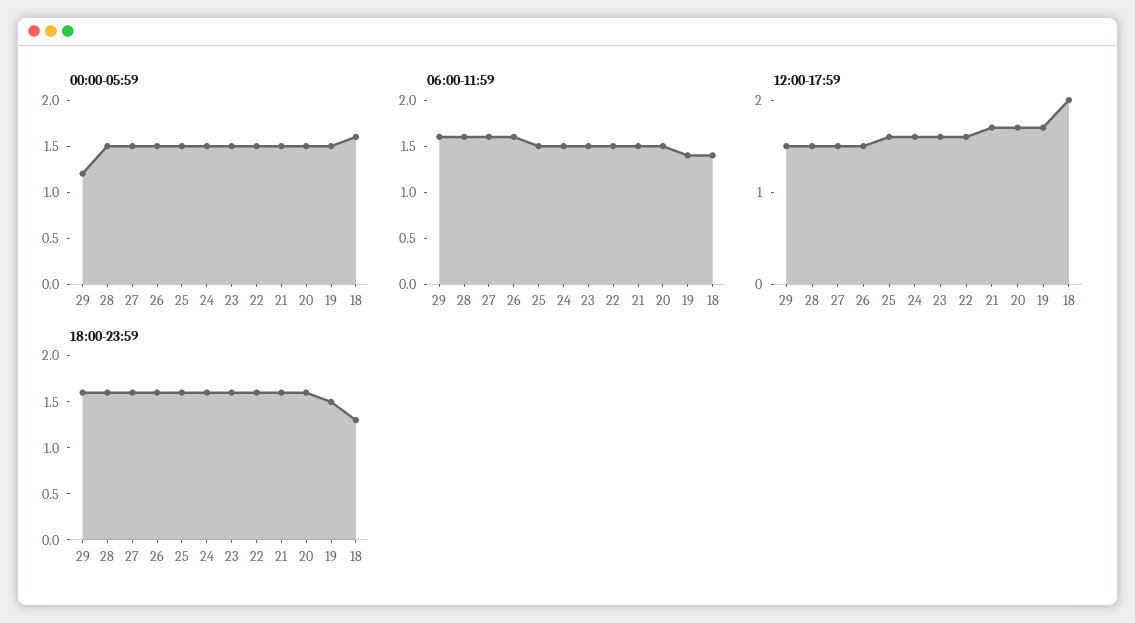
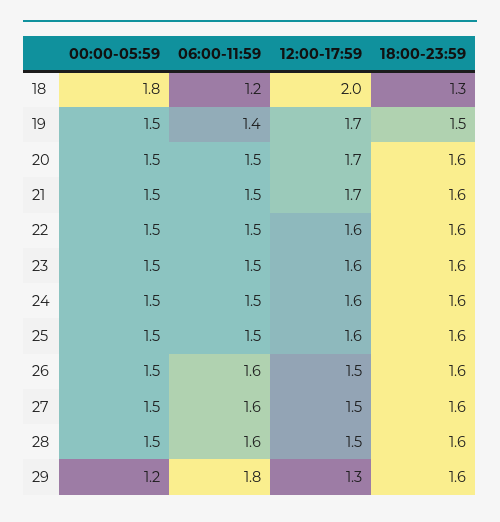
00:00-05:59, 18: 1.6 -> 1.8
06:00-11:59, 29: 1.6 -> 1.8
06:00-11:59, 18: 1.4 -> 1.2
12:00-17:59, 29: 1.5 -> 1.3

